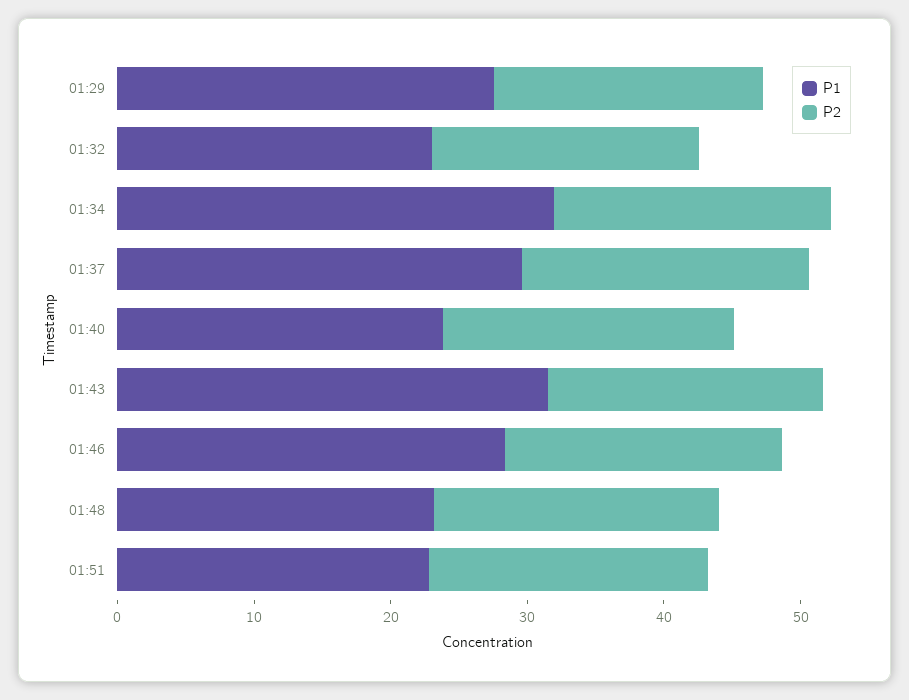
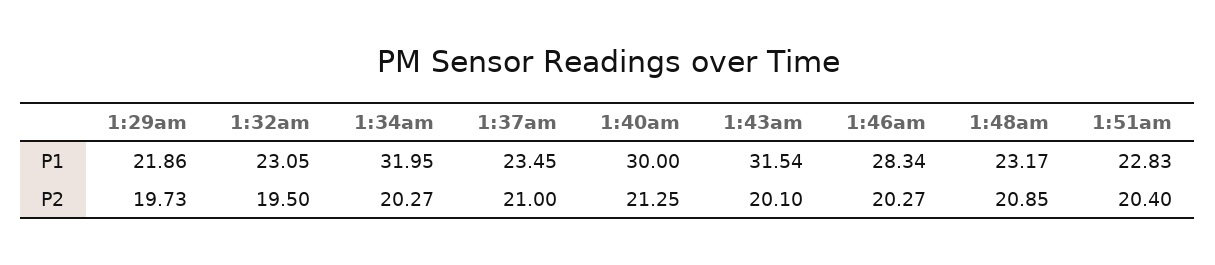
P1, 01:29: 28 -> 21.86
P1, 01:37: 30 -> 23.45
P1, 01:40: 24 -> 30

